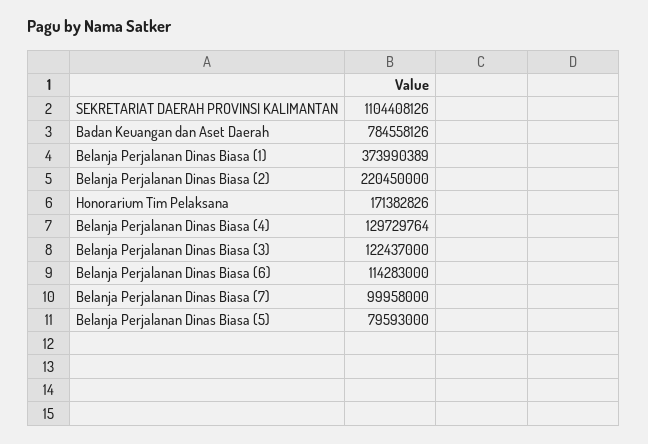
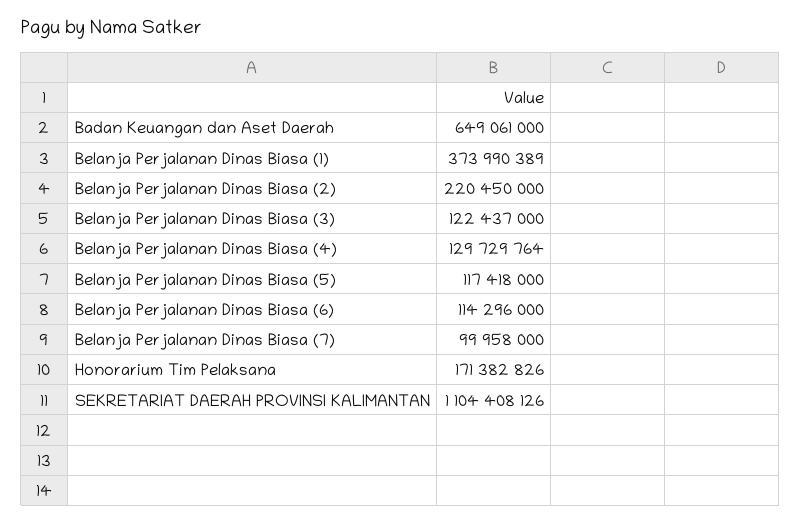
Badan Keuangan dan Aset Daerah: 784558126 -> 649061000
Belanja Perjalanan Dinas Biasa (6): 114283000 -> 114296000
Belanja Perjalanan Dinas Biasa (5): 79593000 -> 117418000

